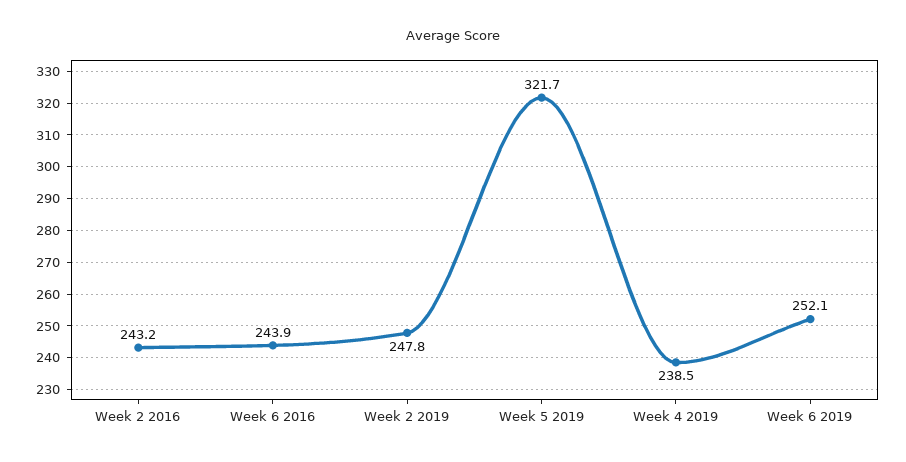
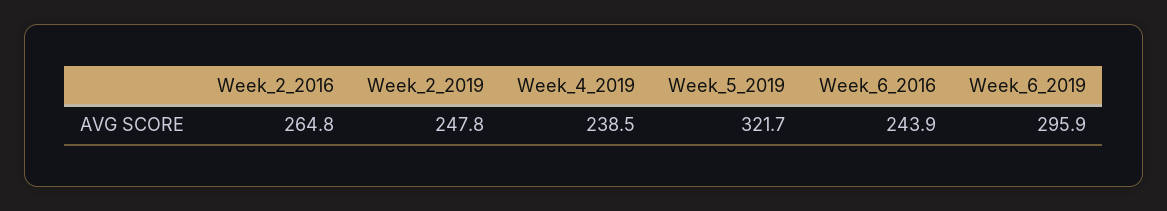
Week 2 2016: 243.2 -> 264.8
Week 6 2019: 252.1 -> 295.9

